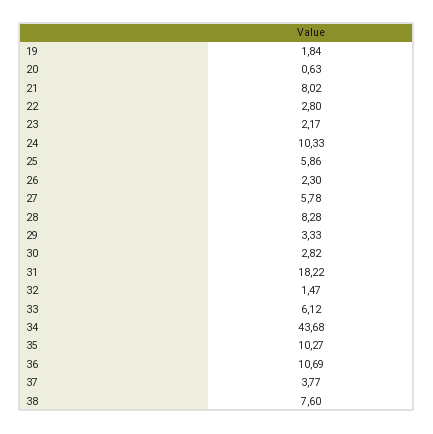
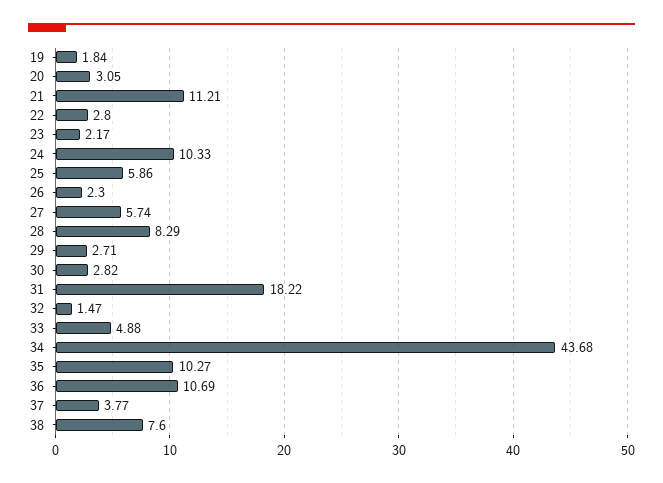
20: 0.63 -> 3.05
21: 8.02 -> 11.21
27: 5.78 -> 5.74
28: 8.28 -> 8.29
29: 3.33 -> 2.71
33: 6.12 -> 4.88

